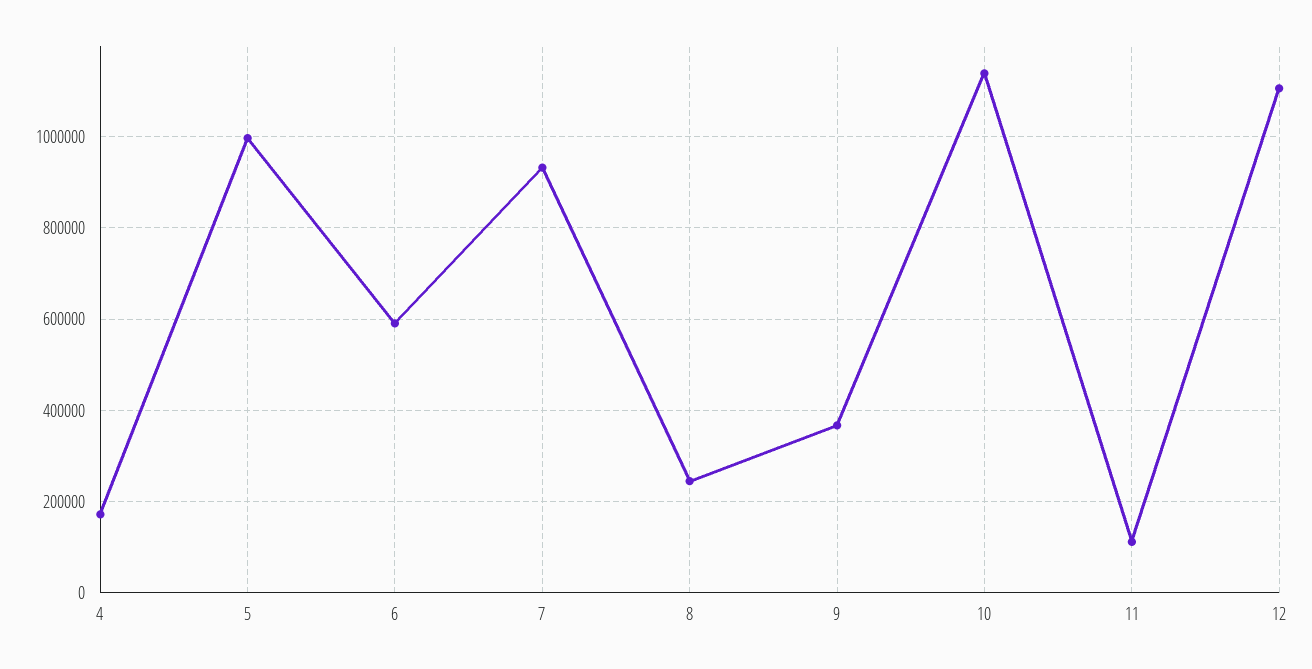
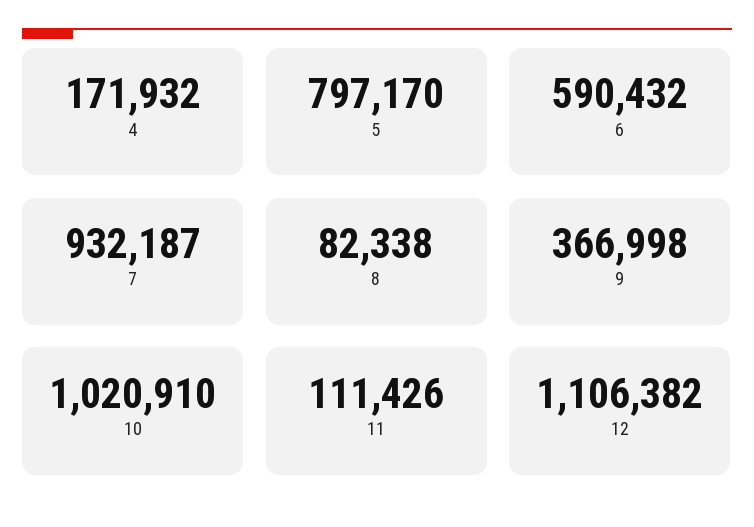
5: 1000000 -> 797170
8: 240000 -> 82338
10: 1140000 -> 1020910

